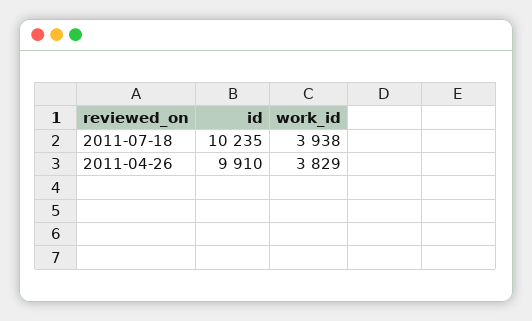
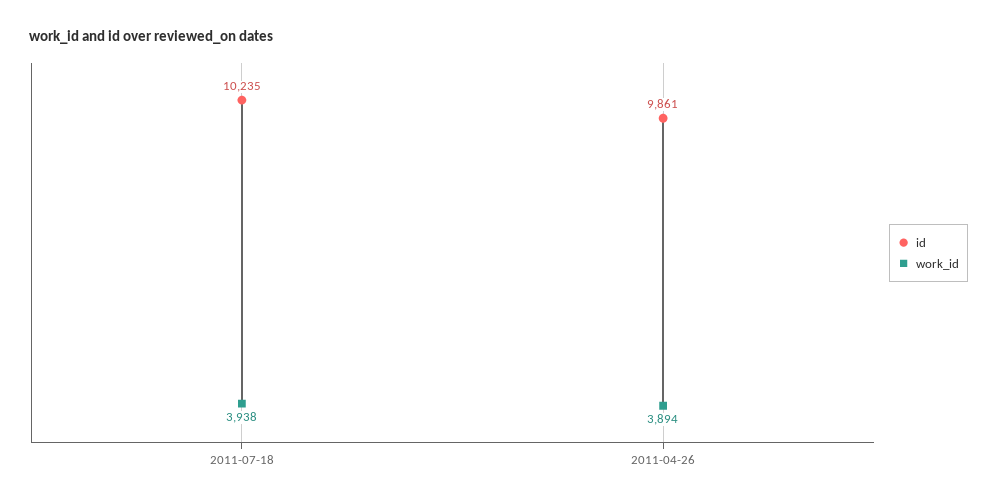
id, 2011-04-26: 9910 -> 9861
work_id, 2011-04-26: 3829 -> 3894

